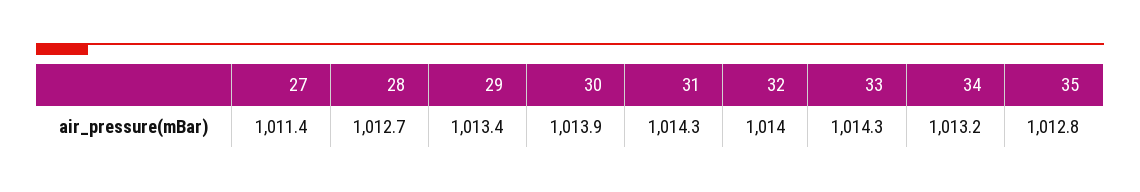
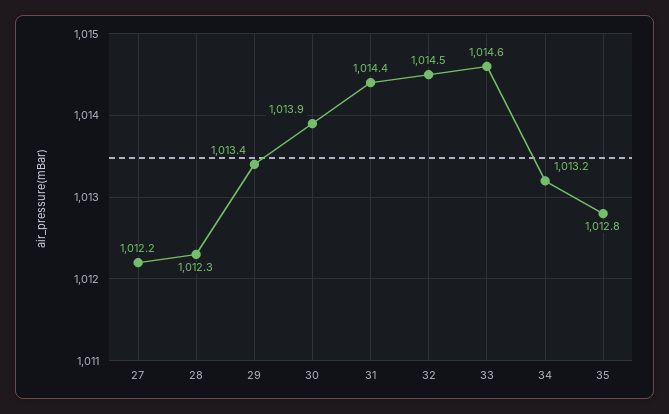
27: 1011.4 -> 1012.2
28: 1012.7 -> 1012.3
31: 1014.3 -> 1014.4
32: 1014 -> 1014.5
33: 1014.3 -> 1014.6

